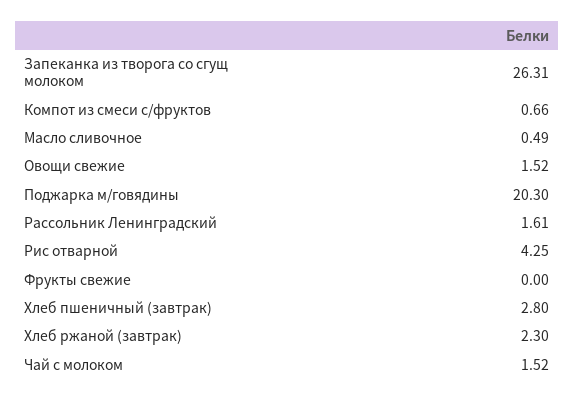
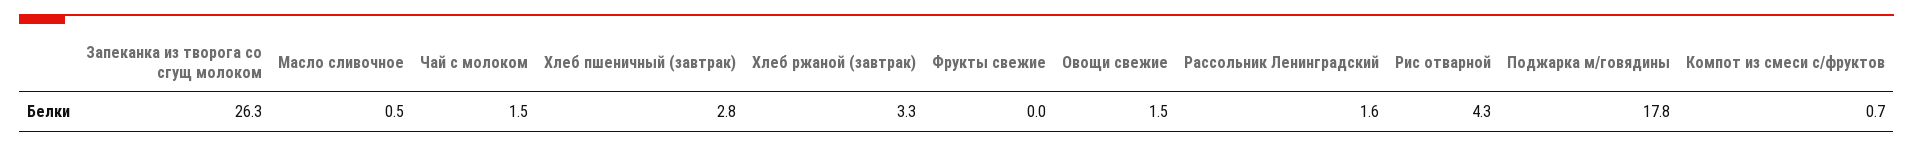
Поджарка м/говядины: 20.3 -> 17.8
Хлеб ржаной (завтрак): 2.3 -> 3.3

